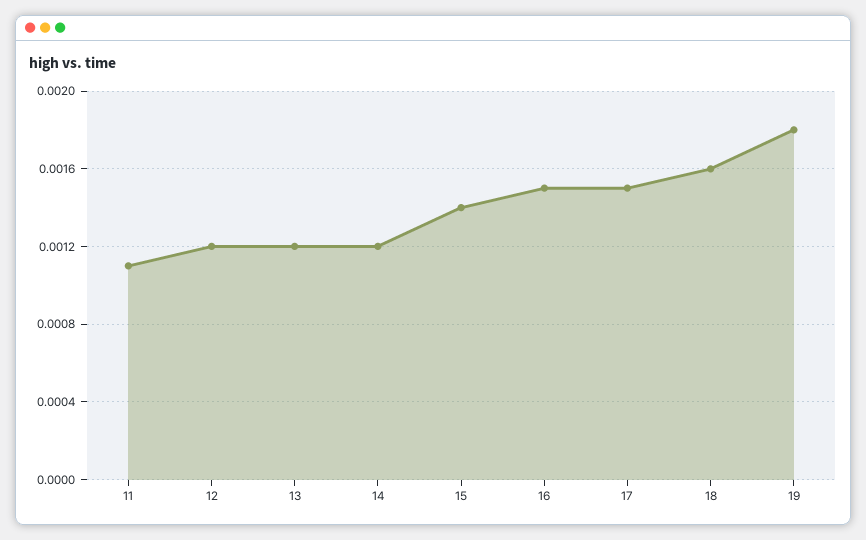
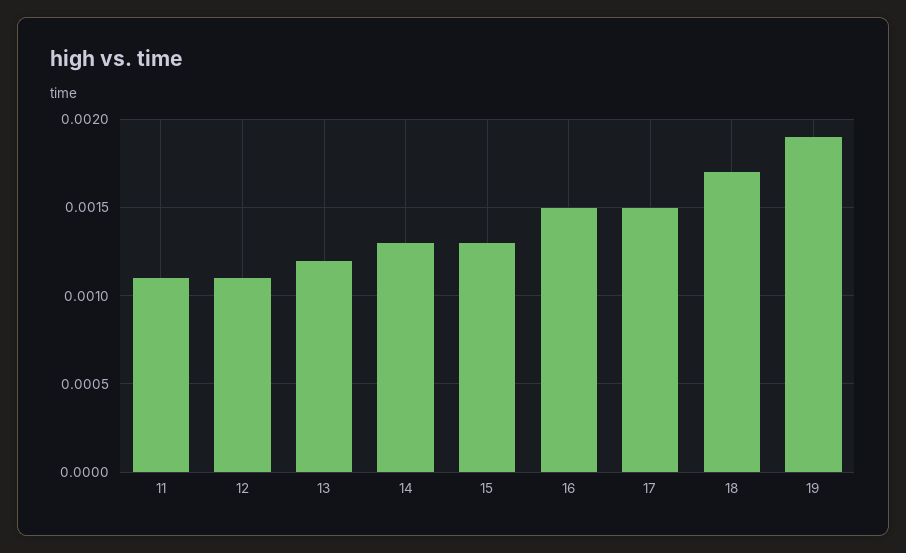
12: 0.0012 -> 0.0011
14: 0.0012 -> 0.0013
15: 0.0014 -> 0.0013
18: 0.0016 -> 0.0017
19: 0.0018 -> 0.0019

